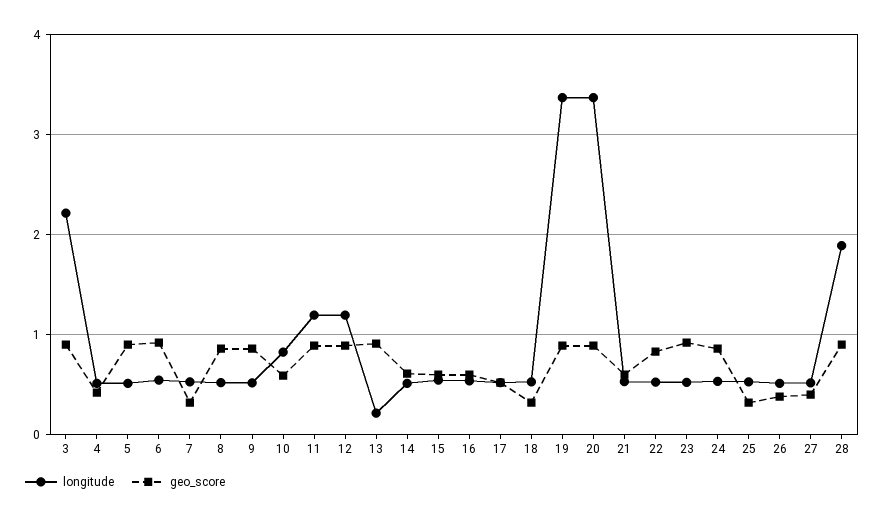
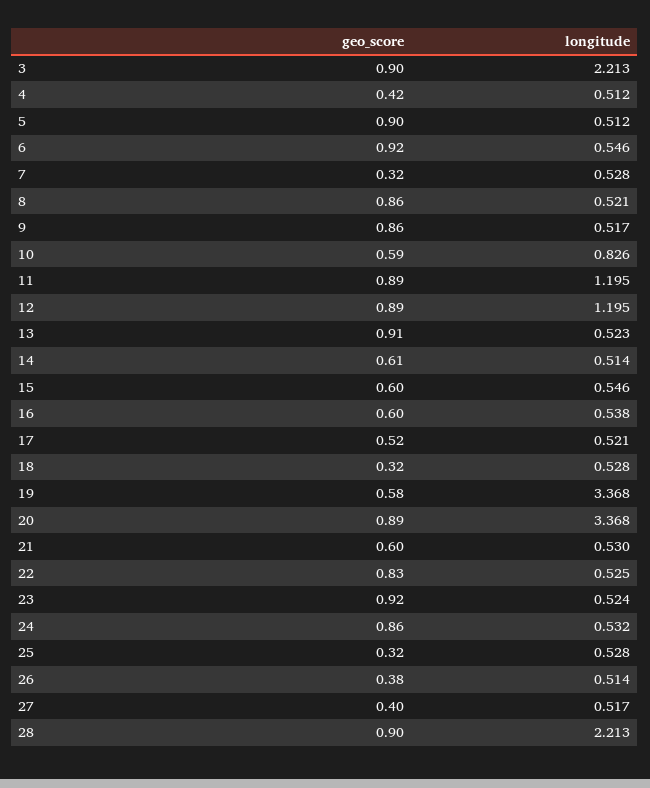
longitude, 13: 0.2 -> 0.523
geo_score, 19: 0.9 -> 0.58
longitude, 28: 1.9 -> 2.213

